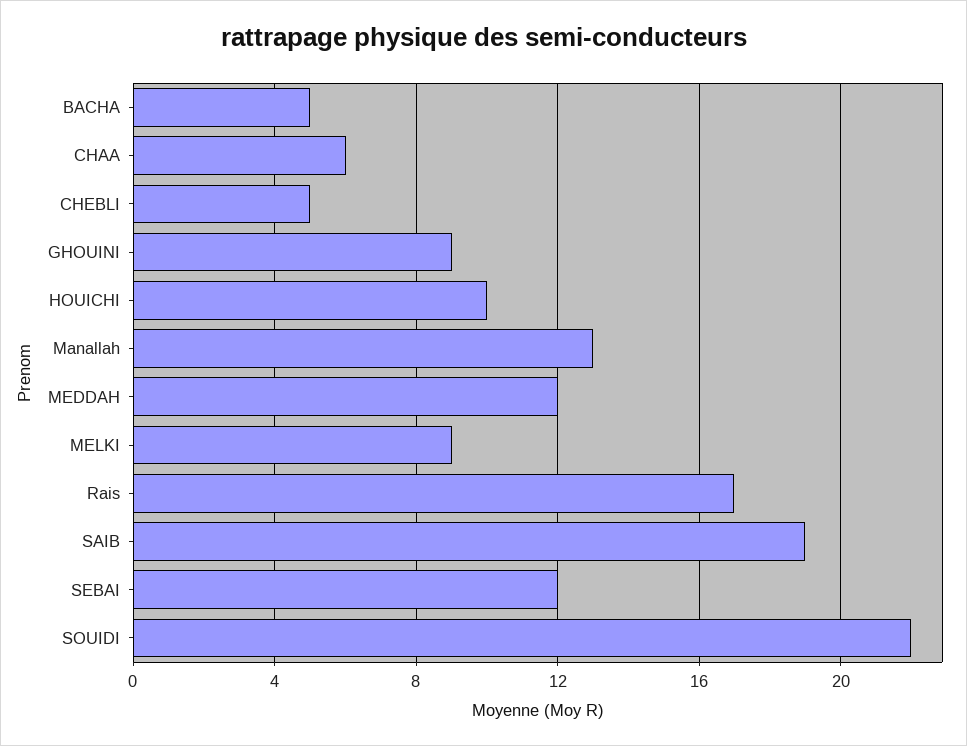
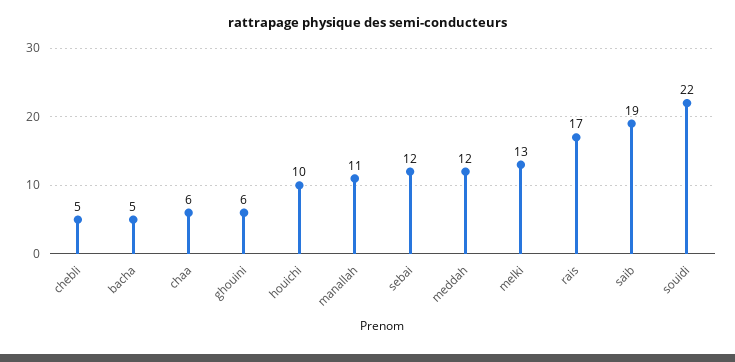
GHOUINI: 9 -> 6
Manallah: 13 -> 11
MELKI: 9 -> 13

